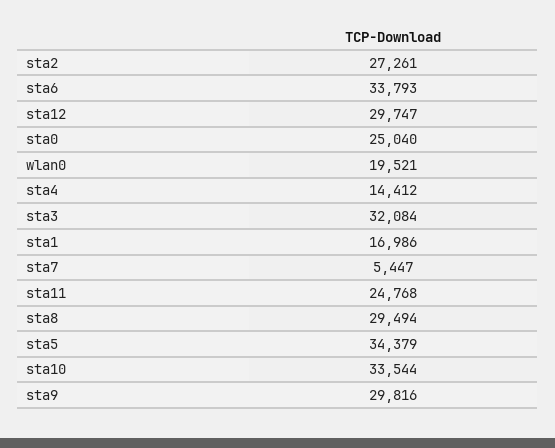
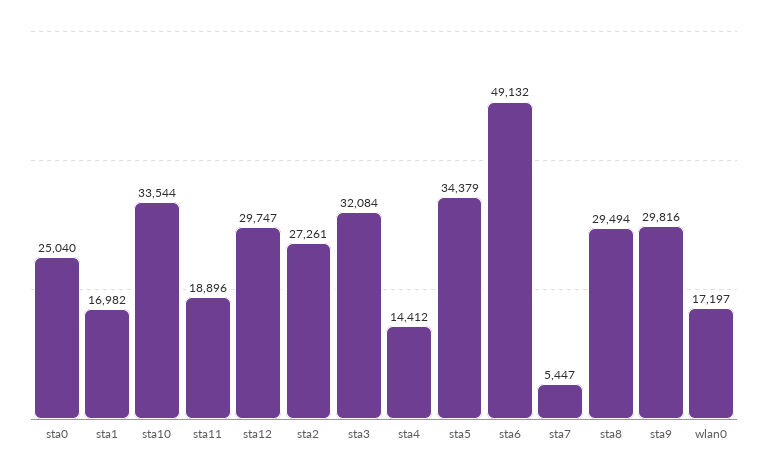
sta6: 33793 -> 49132
wlan0: 19521 -> 17197
sta1: 16986 -> 16982
sta11: 24768 -> 18896

